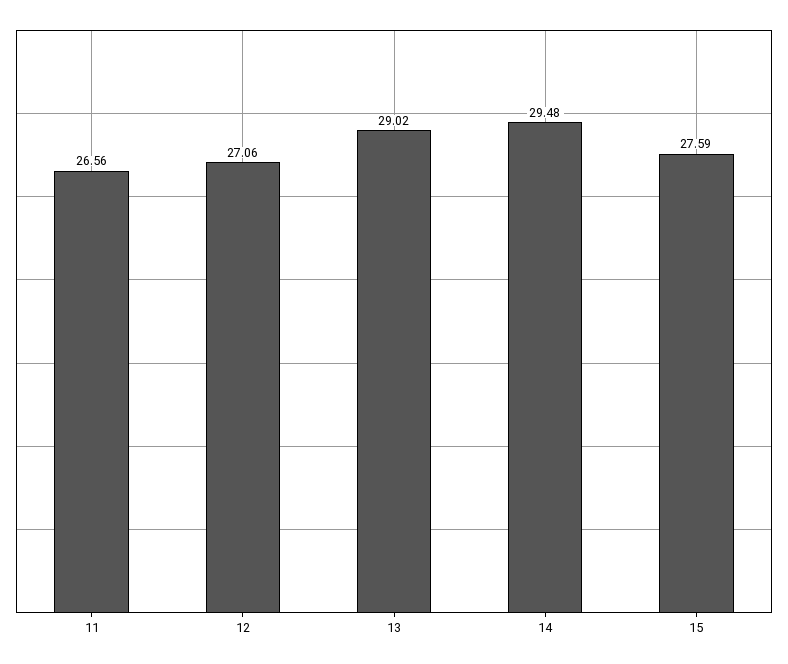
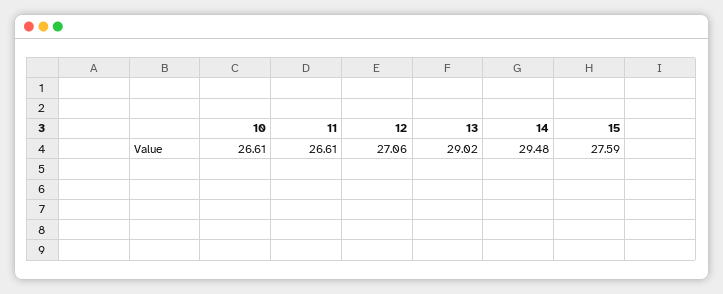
11: 26.56 -> 26.61
10: none -> 26.61

